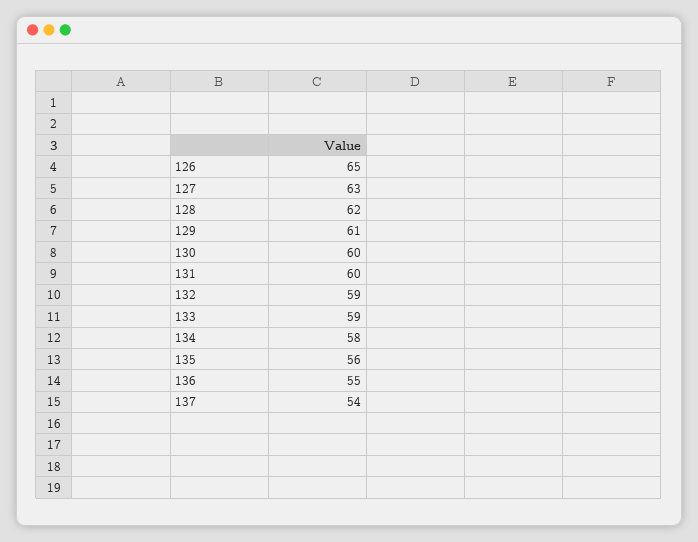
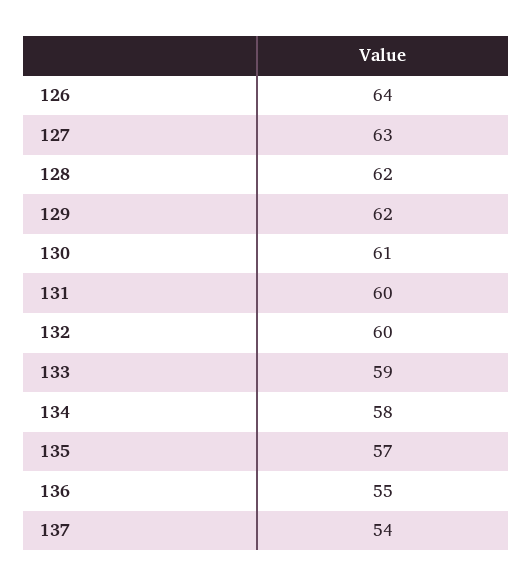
126: 65 -> 64
129: 61 -> 62
130: 60 -> 61
132: 59 -> 60
135: 56 -> 57

